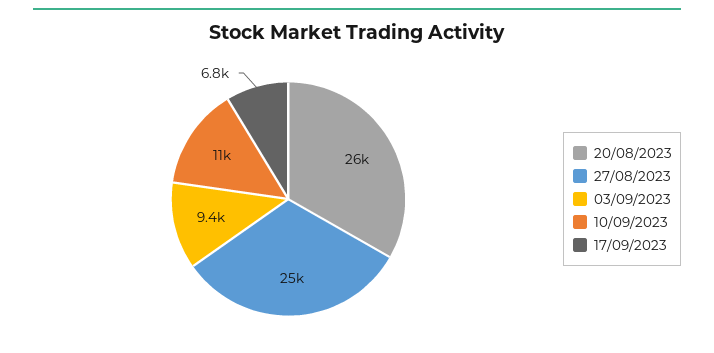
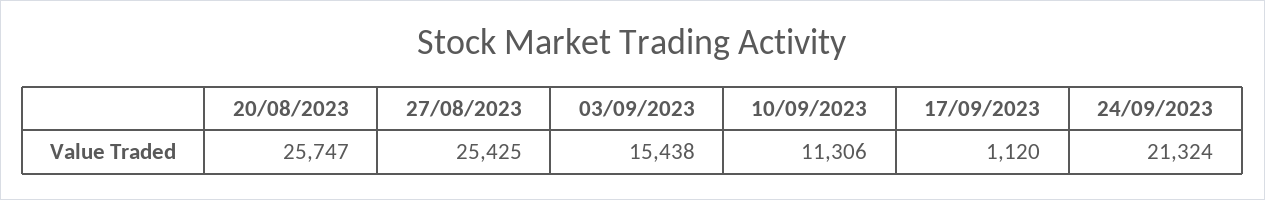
03/09/2023: 9400 -> 15438
17/09/2023: 6800 -> 1120
24/09/2023: none -> 21324

